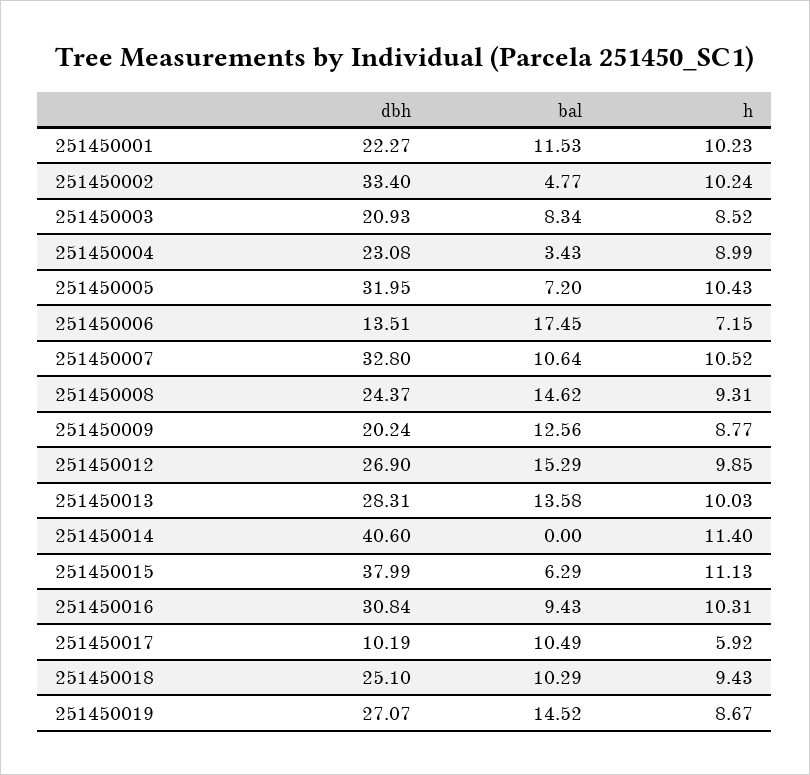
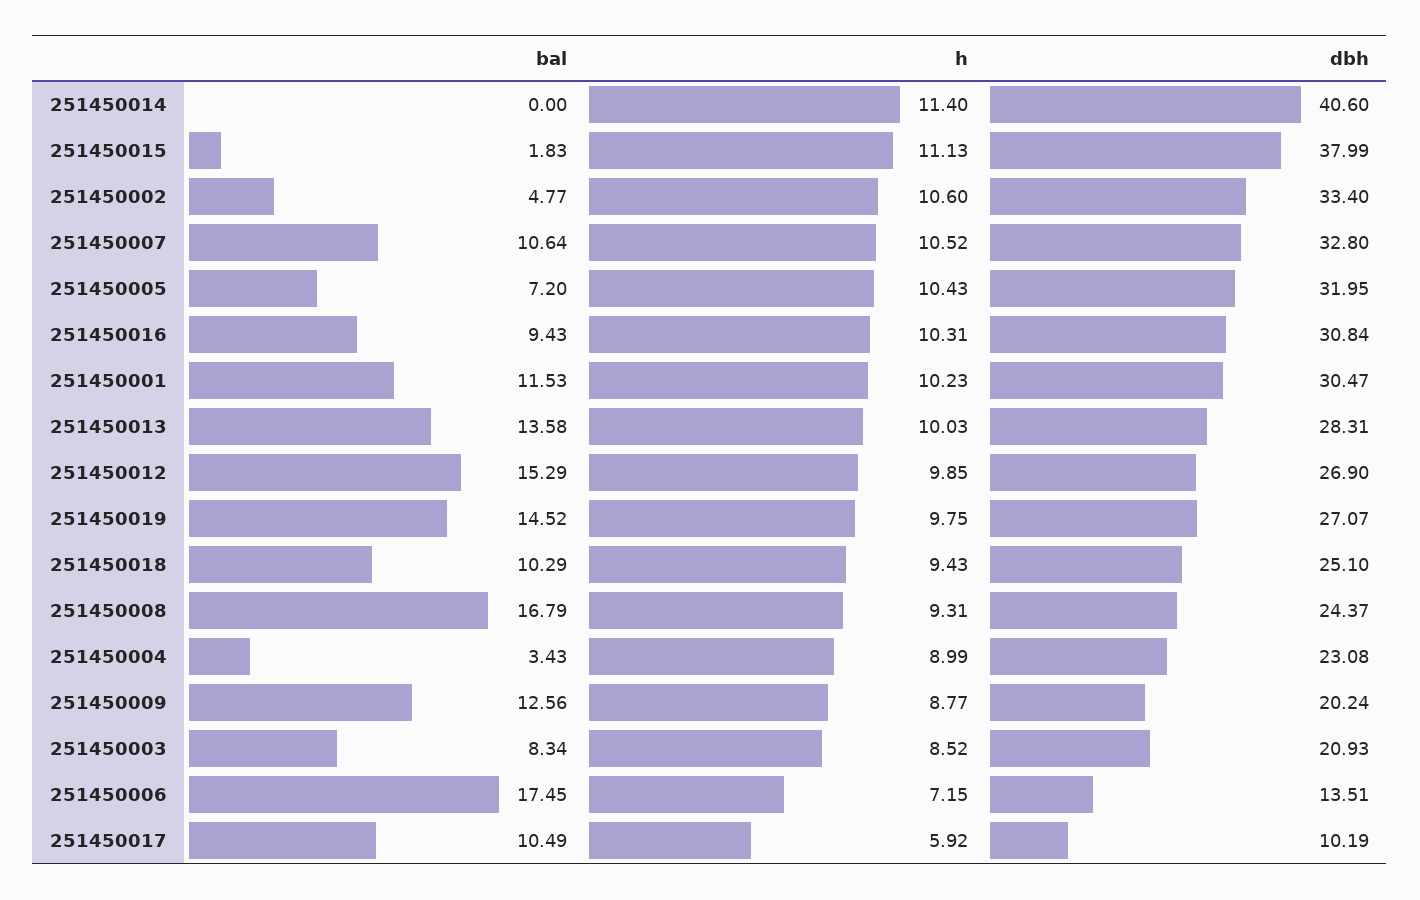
dbh, 251450001: 22.27 -> 30.47
h, 251450002: 10.24 -> 10.6
bal, 251450008: 14.62 -> 16.79
bal, 251450015: 6.29 -> 1.83
h, 251450019: 8.67 -> 9.75

